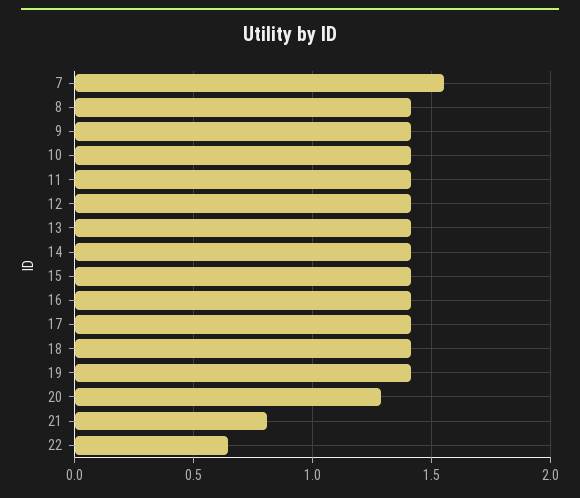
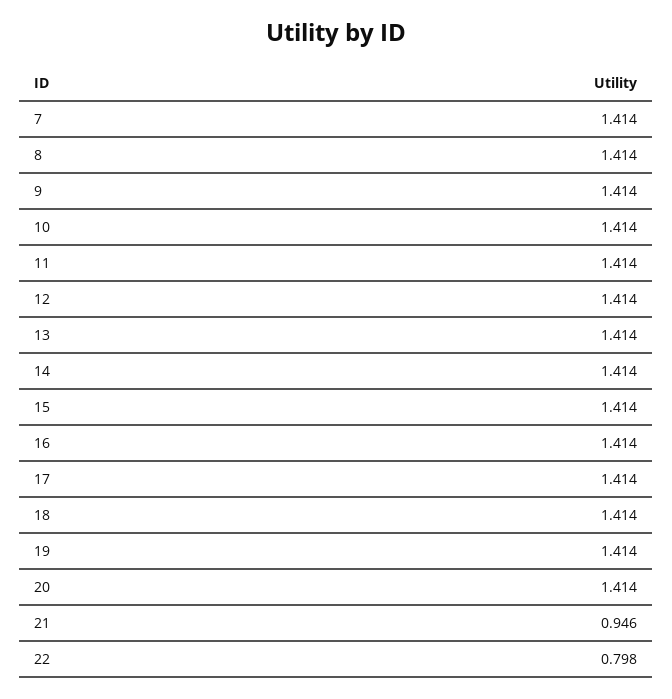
7: 1.55 -> 1.414
20: 1.3 -> 1.414
21: 0.8 -> 0.946
22: 0.65 -> 0.798

